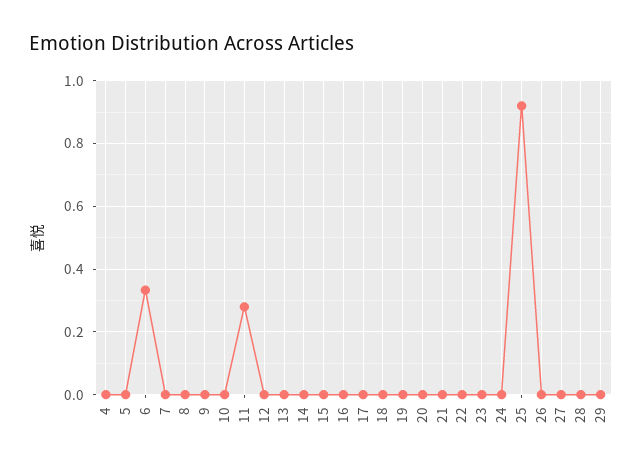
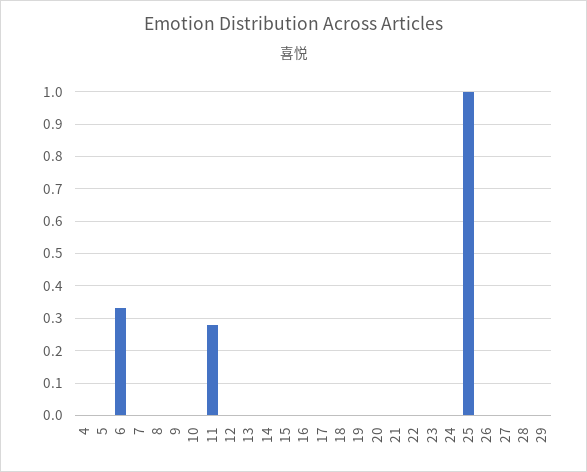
25: 0.92 -> 1

